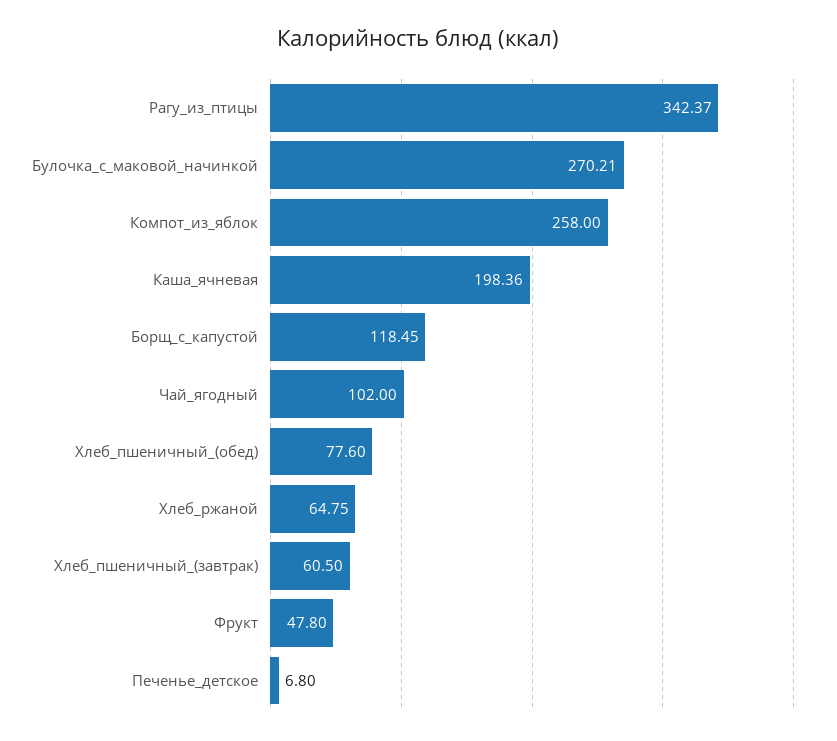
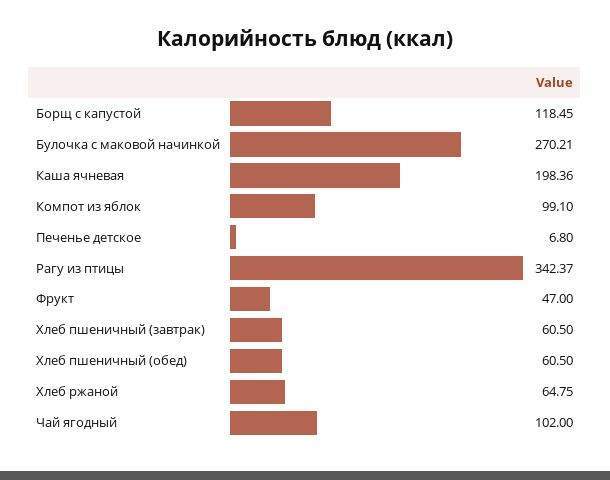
Компот_из_яблок: 258 -> 99.1
Хлеб_пшеничный_(обед): 77.6 -> 60.5
Фрукт: 47.8 -> 47

